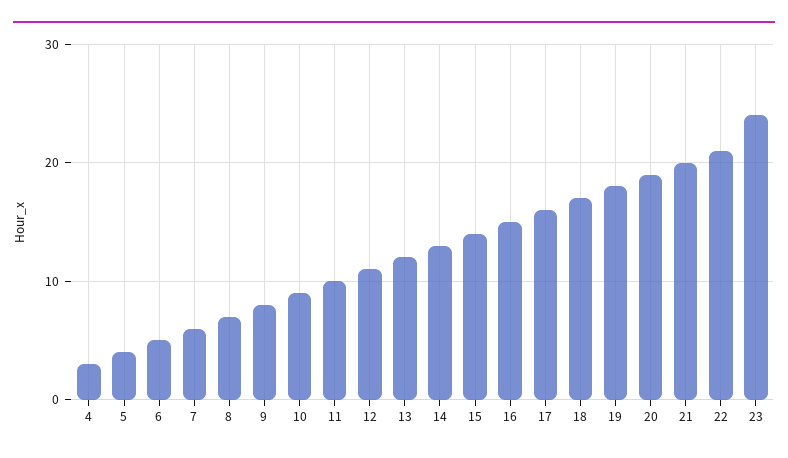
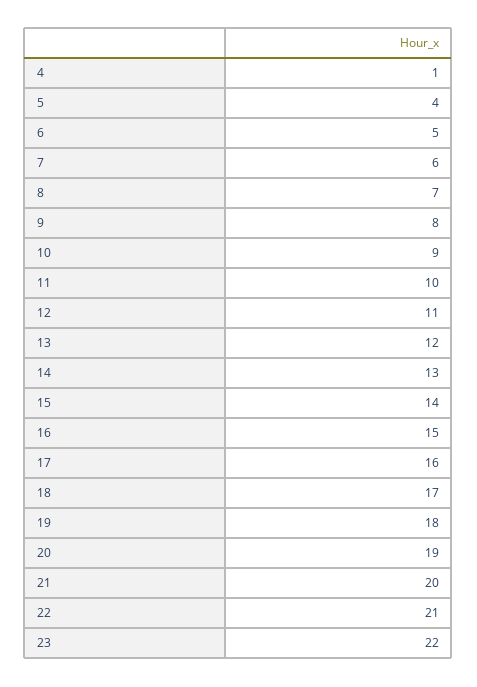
4: 3 -> 1
23: 24 -> 22

